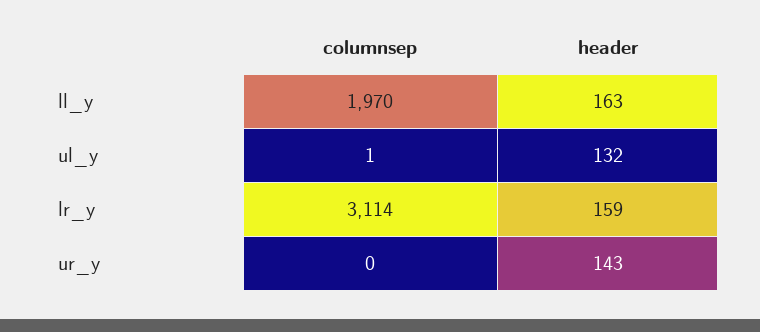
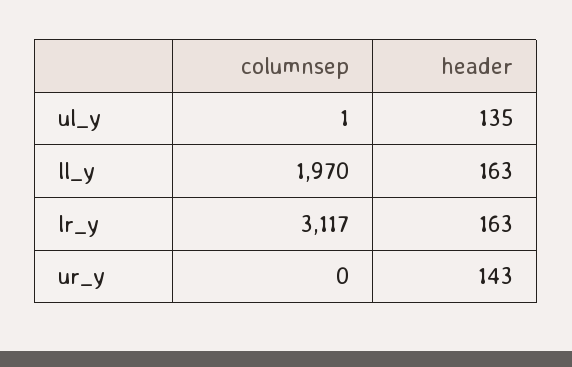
header, ul_y: 132 -> 135
columnsep, lr_y: 3114 -> 3117
header, lr_y: 159 -> 163

